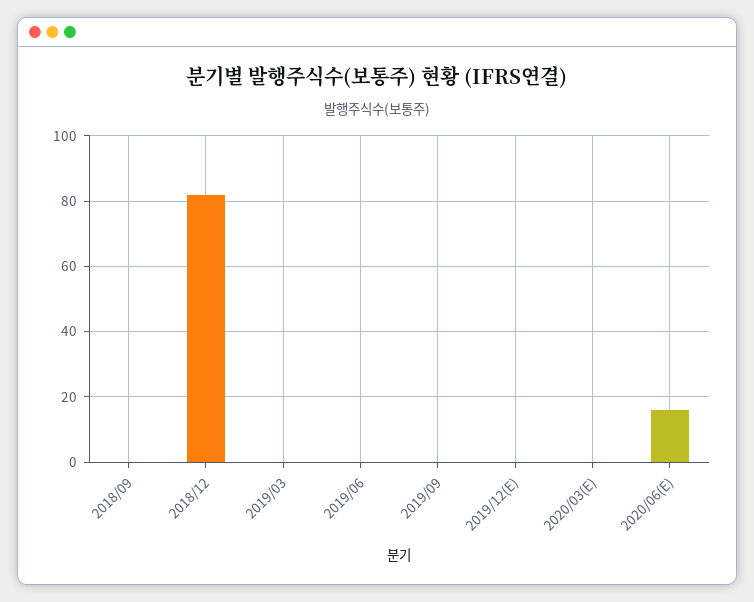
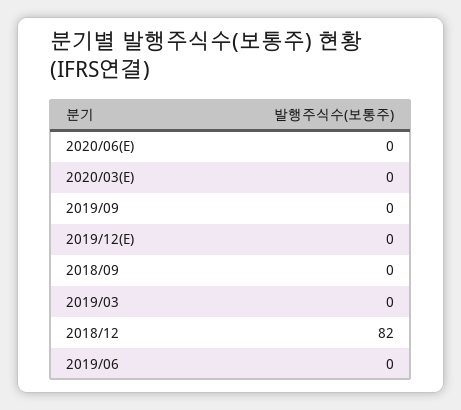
2020/06(E): 15 -> 0

